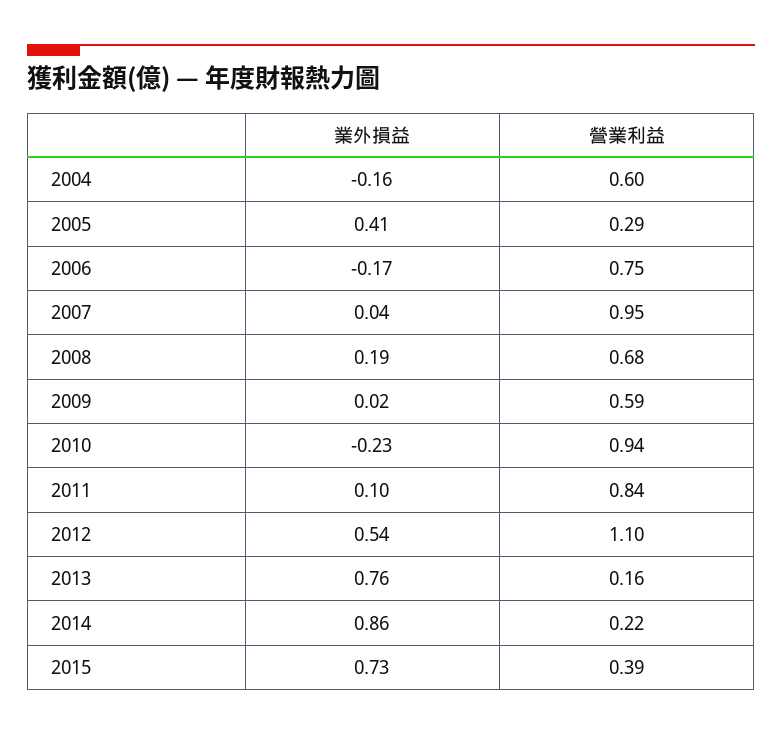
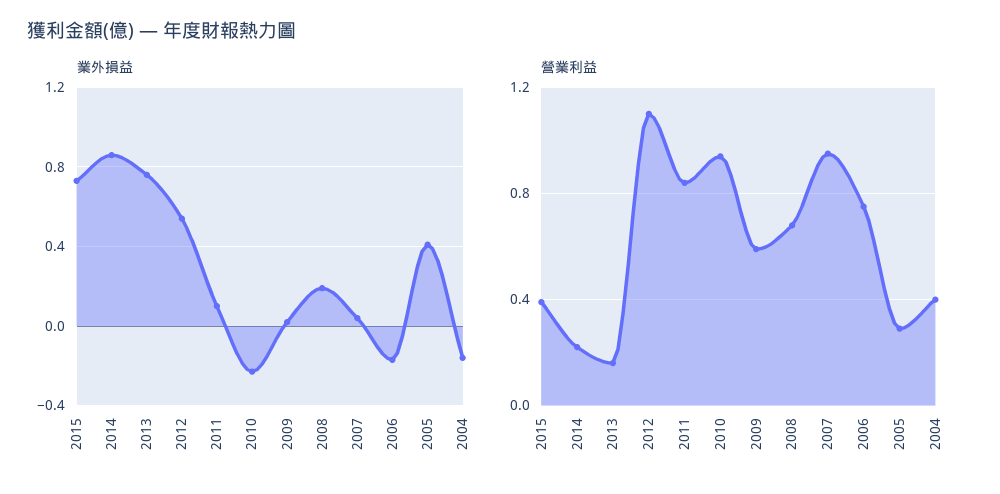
營業利益, 2004: 0.6 -> 0.4

